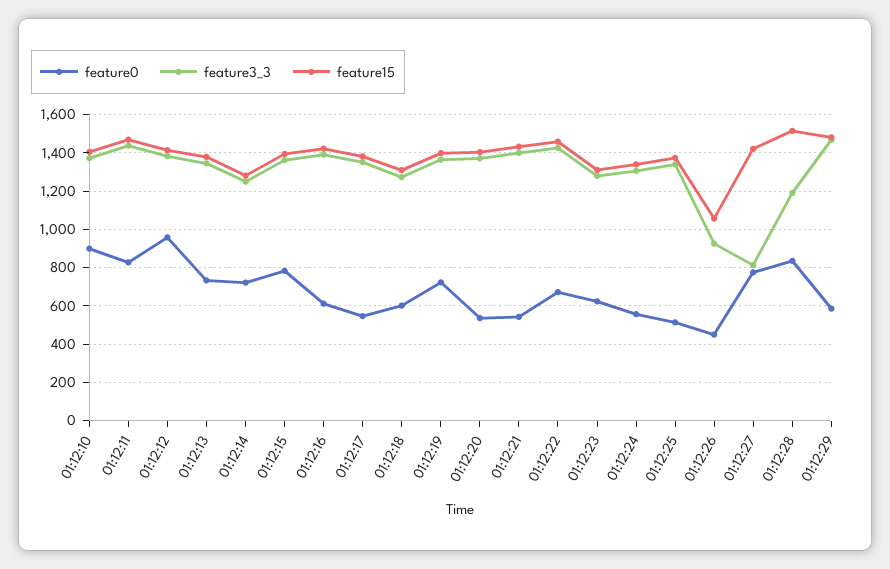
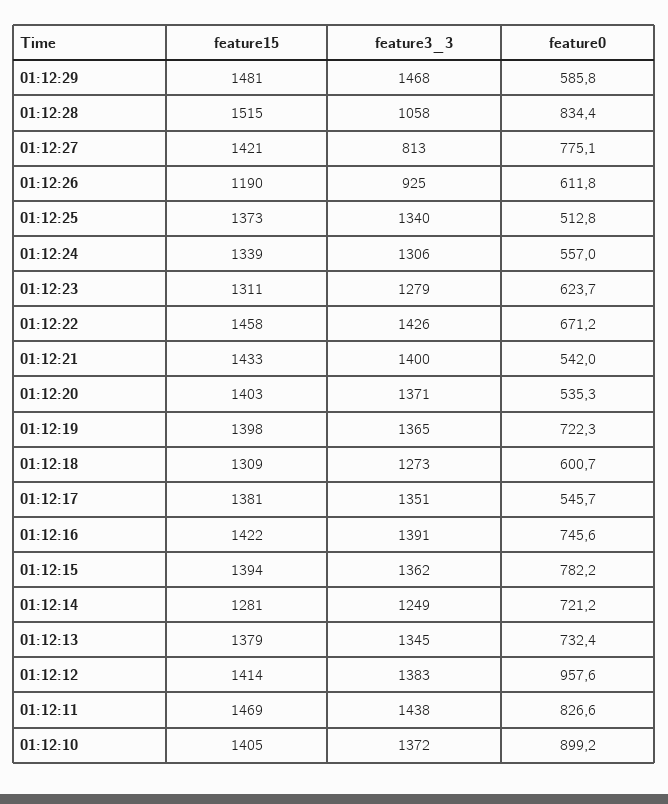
feature0, 01:12:16: 600 -> 745.6
feature0, 01:12:26: 450 -> 611.8
feature15, 01:12:26: 1050 -> 1190
feature3_3, 01:12:28: 1200 -> 1058

